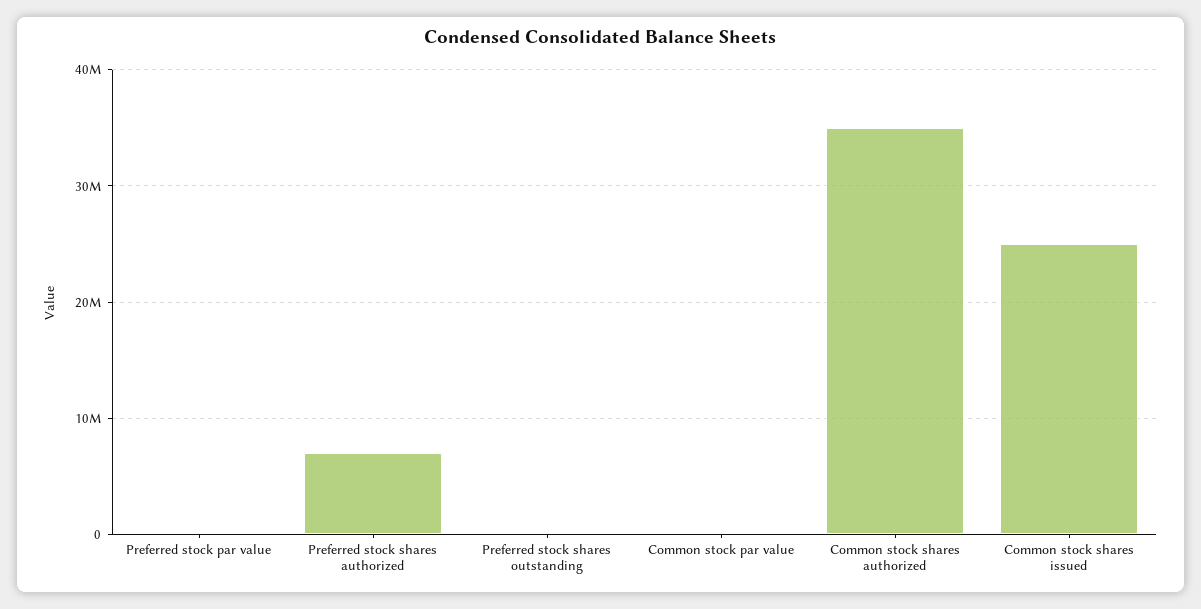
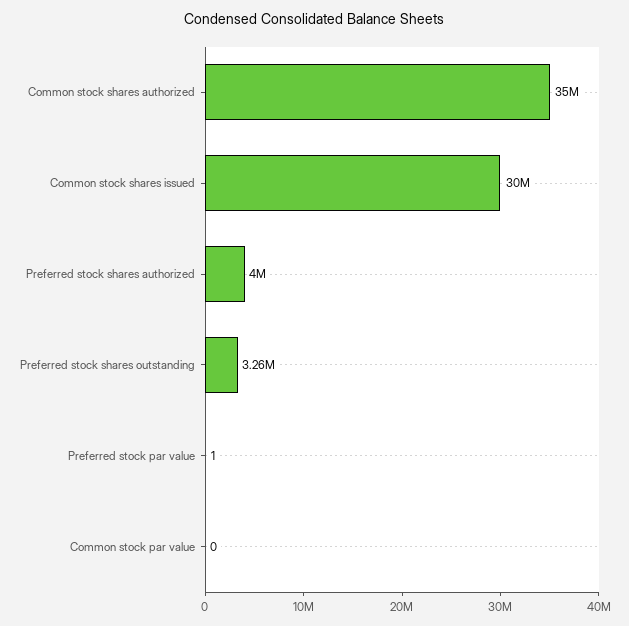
Preferred stock shares authorized: 7000000 -> 4000000
Preferred stock shares outstanding: 0 -> 3260000
Common stock shares issued: 25000000 -> 30000000

